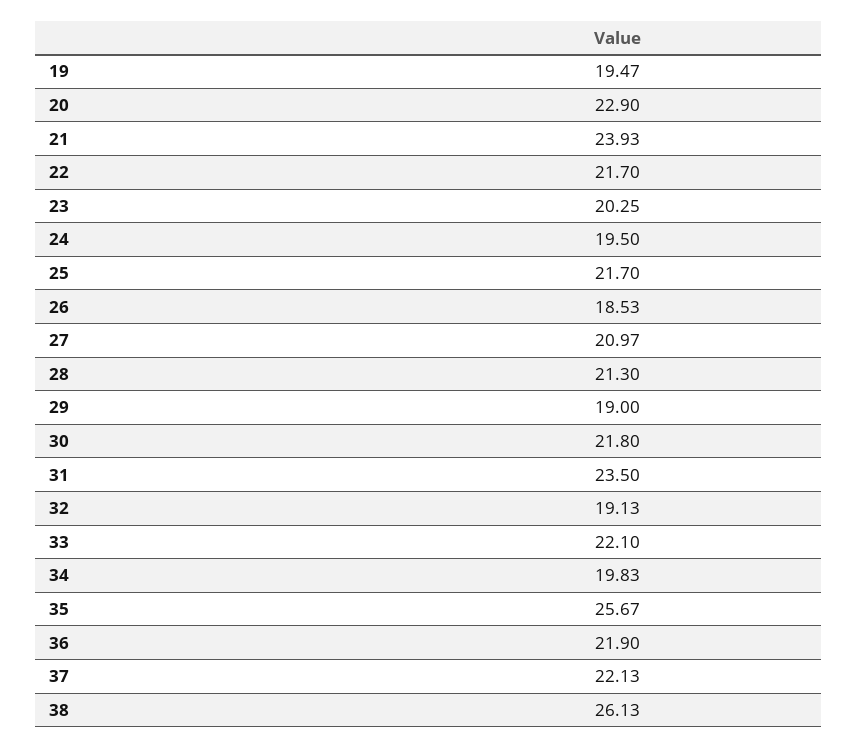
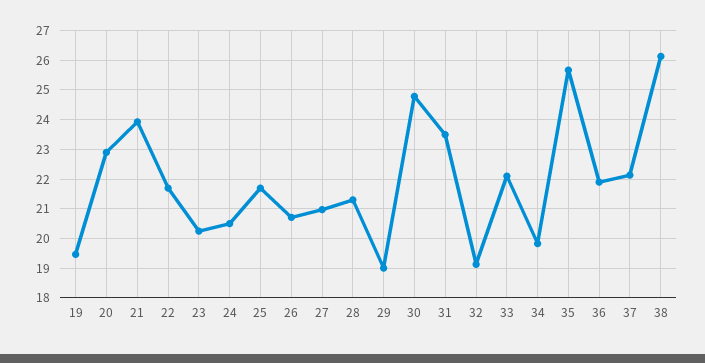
24: 19.5 -> 20.5
26: 18.53 -> 20.75
30: 21.8 -> 24.75

